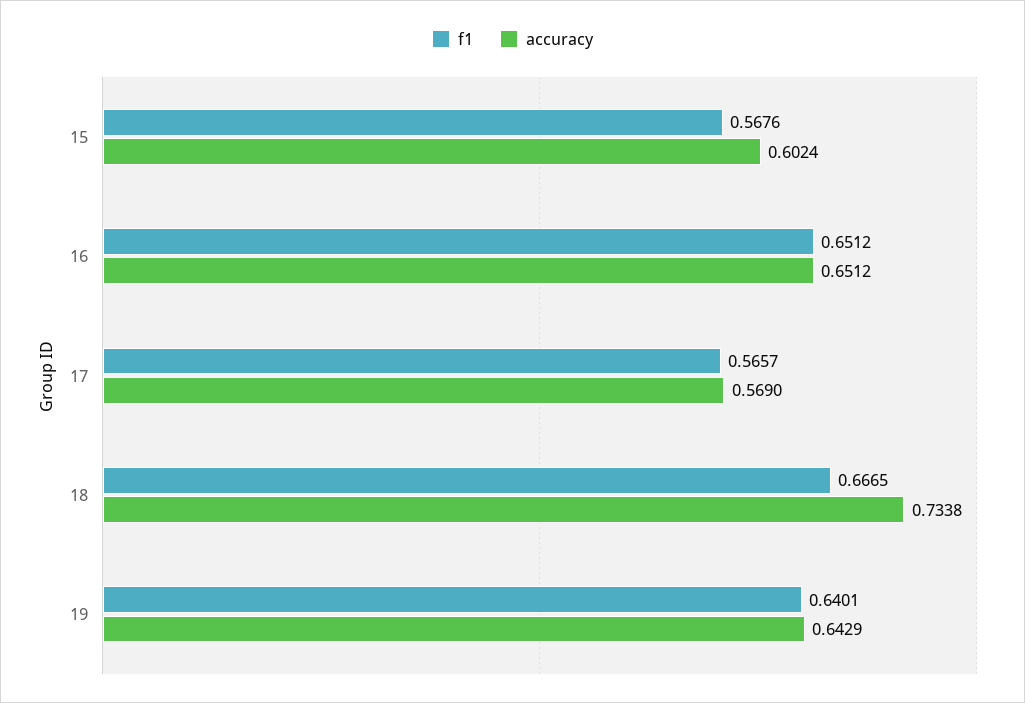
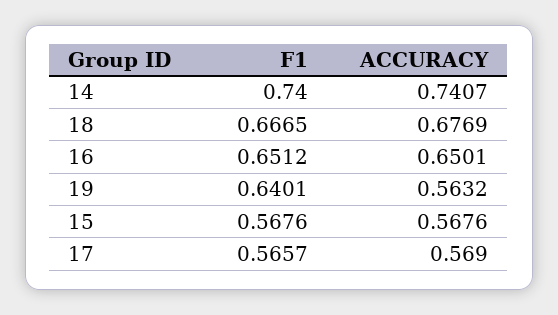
accuracy, 15: 0.6024 -> 0.5676
accuracy, 16: 0.6512 -> 0.6501
accuracy, 18: 0.7338 -> 0.6769
accuracy, 19: 0.6429 -> 0.5632
f1, 14: none -> 0.74
accuracy, 14: none -> 0.7407

